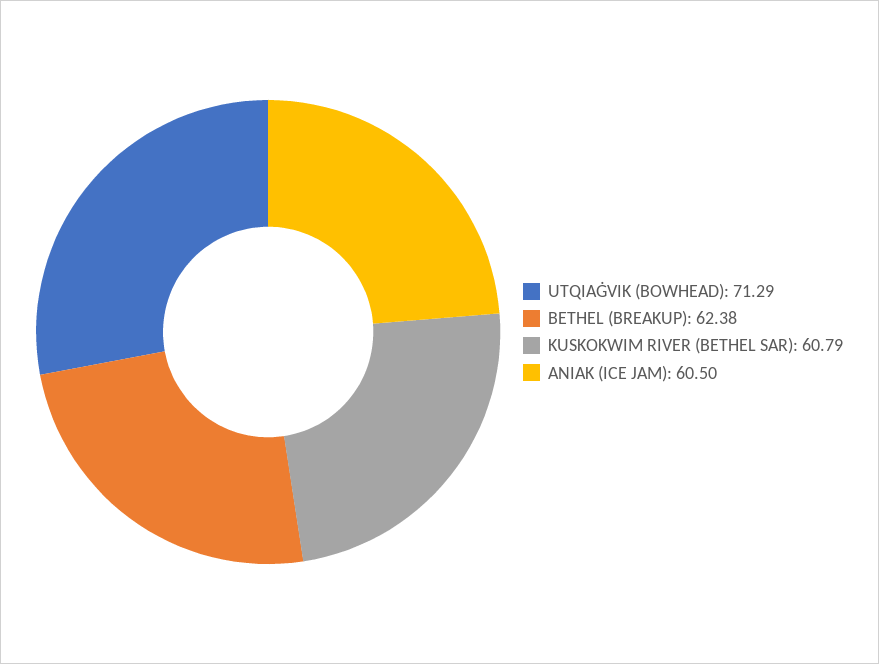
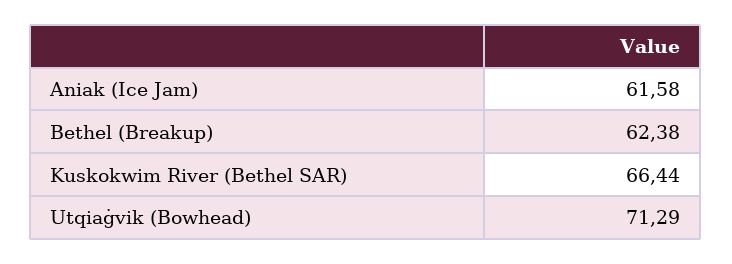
KUSKOKWIM RIVER (BETHEL SAR): 60.79 -> 66.44
ANIAK (ICE JAM): 60.5 -> 61.58

